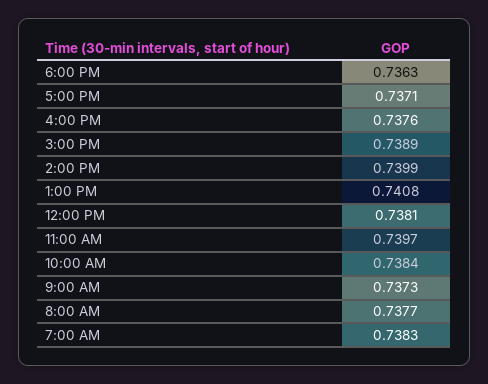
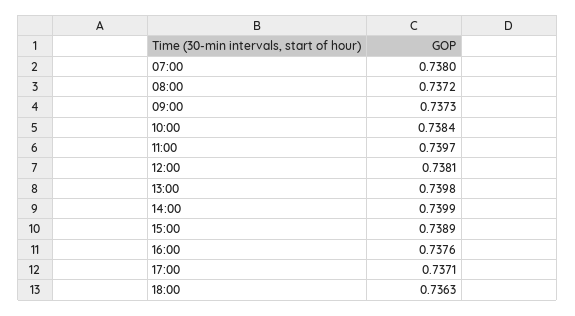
1:00 PM: 0.7408 -> 0.7398
8:00 AM: 0.7377 -> 0.7372
7:00 AM: 0.7383 -> 0.738

